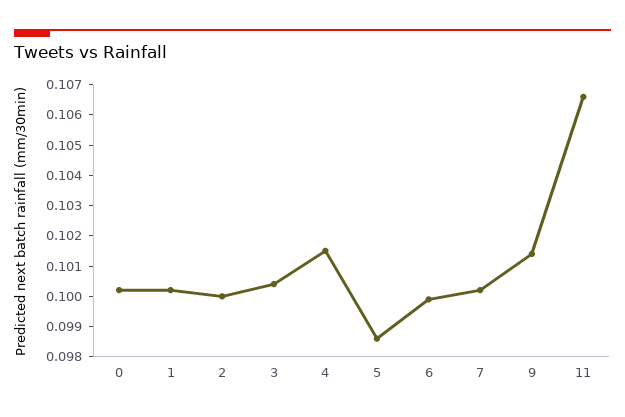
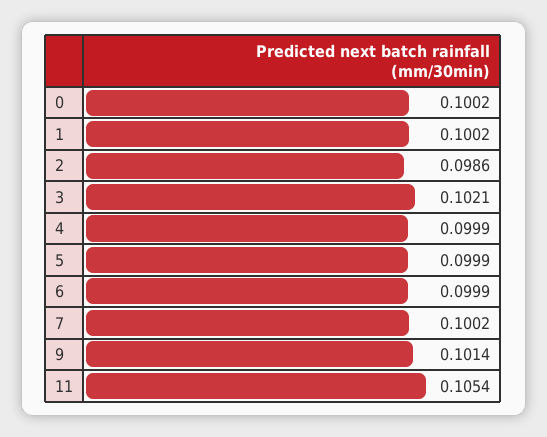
2: 0.1 -> 0.0986
3: 0.1005 -> 0.1021
4: 0.1015 -> 0.0999
5: 0.0985 -> 0.0999
11: 0.1065 -> 0.1054

